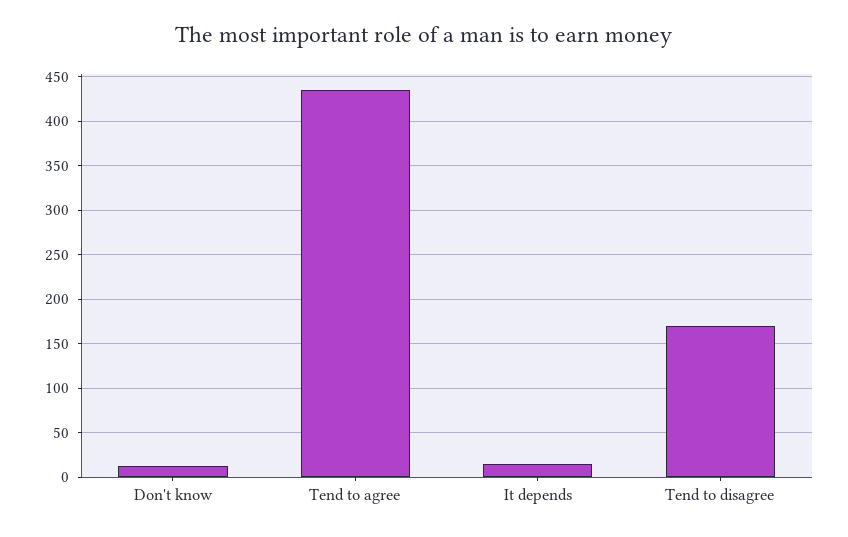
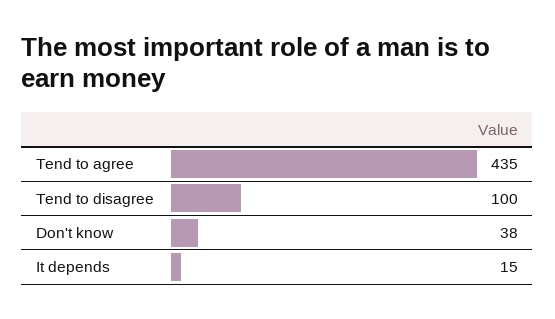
Don't know: 10 -> 38
Tend to disagree: 170 -> 100

